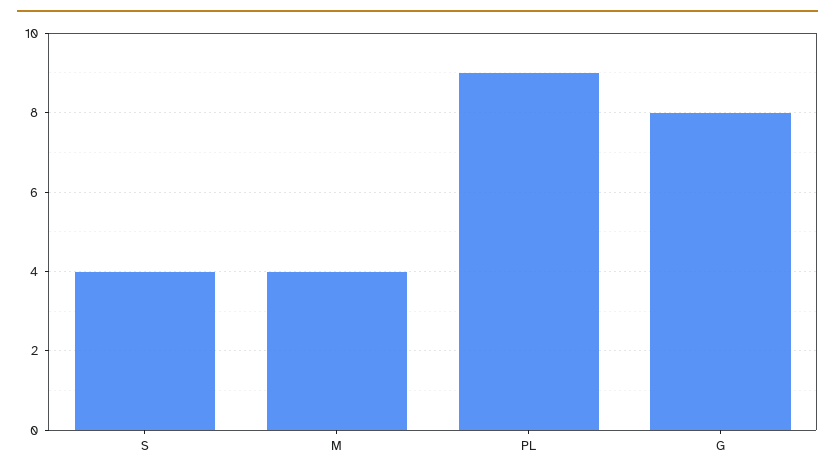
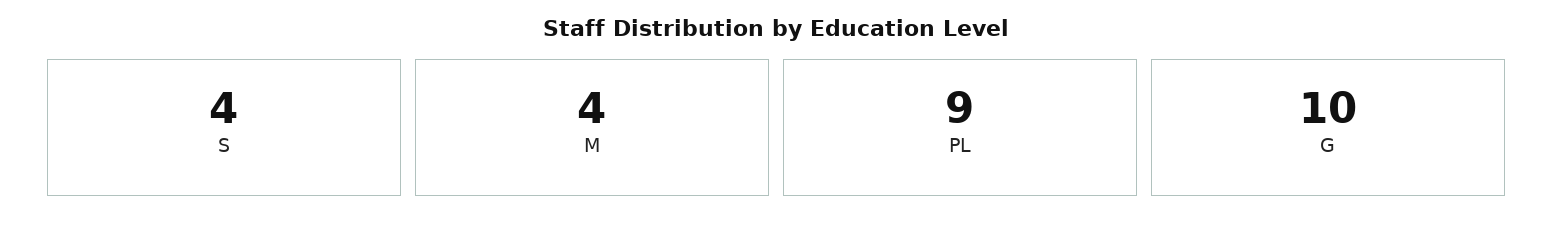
G: 8 -> 10

